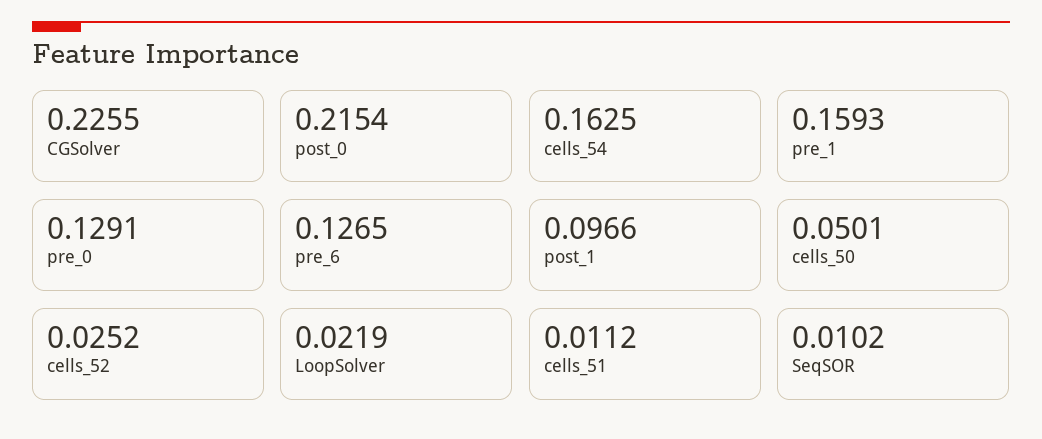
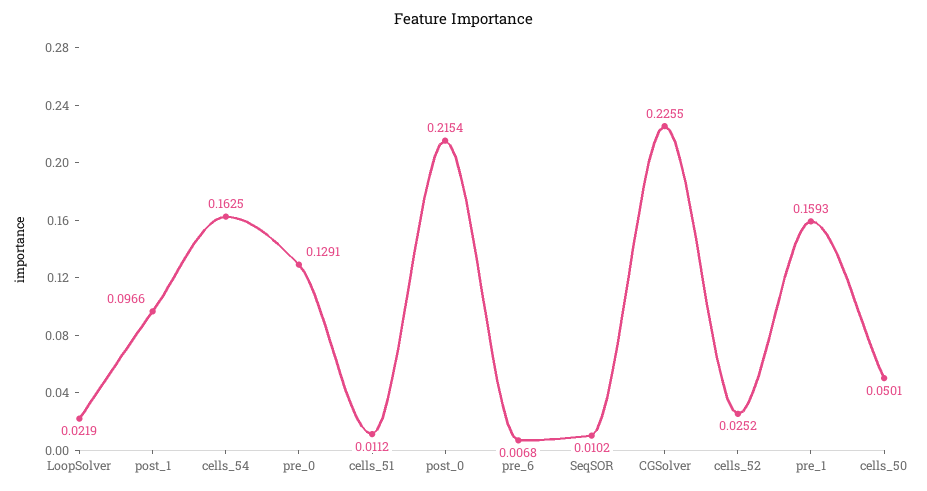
pre_6: 0.1265 -> 0.0068

